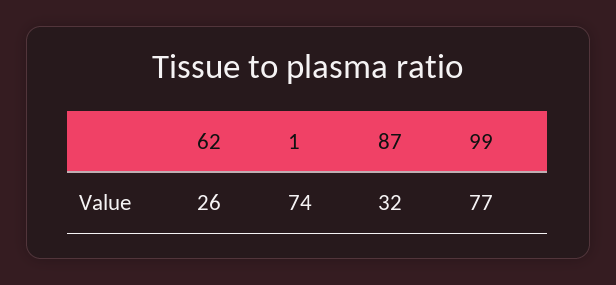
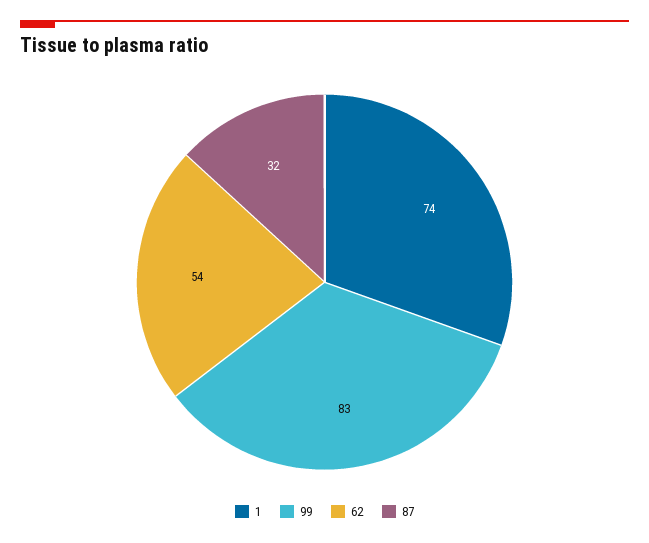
62: 26 -> 54
99: 77 -> 83

